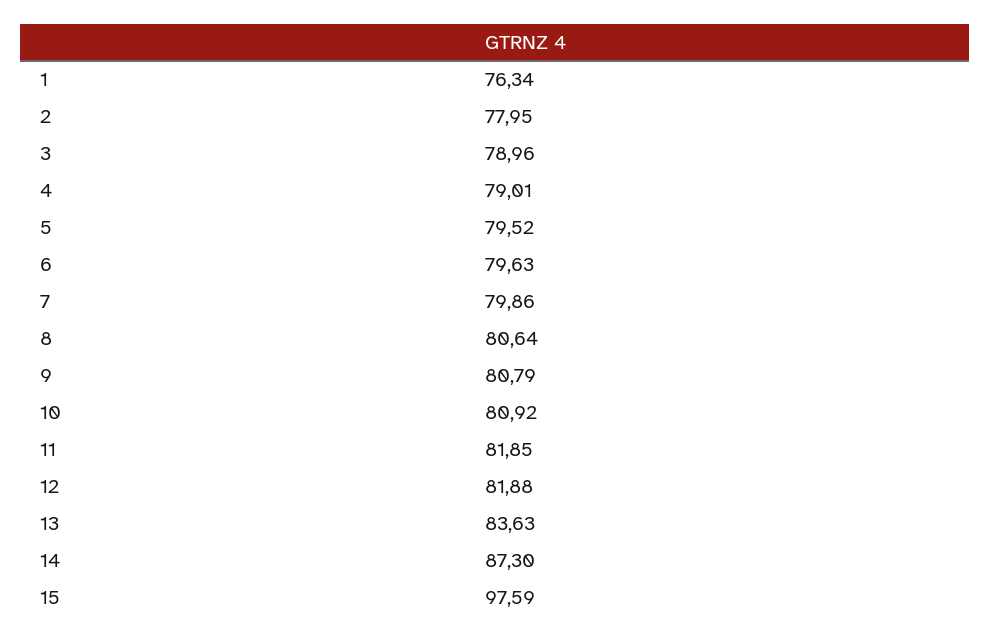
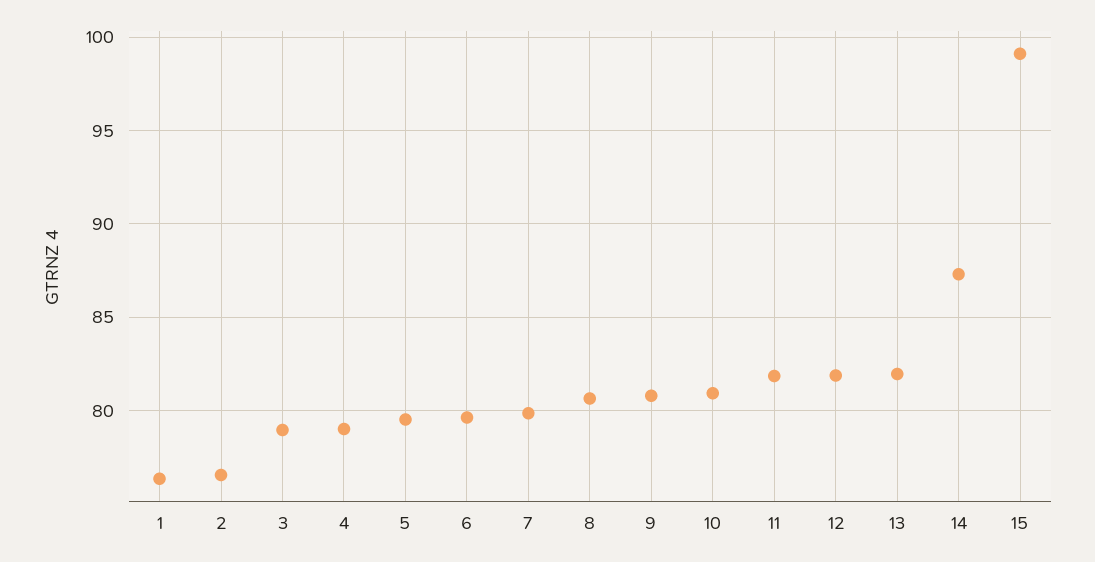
2: 77.95 -> 76.5
13: 83.63 -> 82
15: 97.59 -> 99

